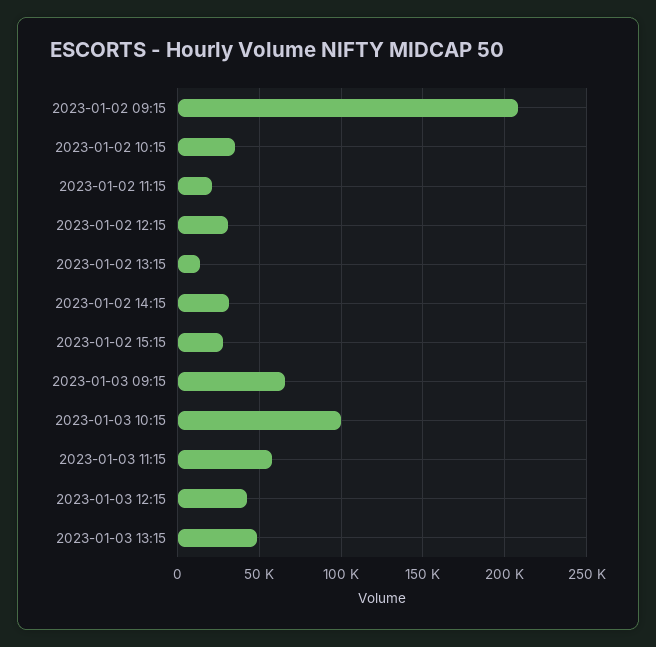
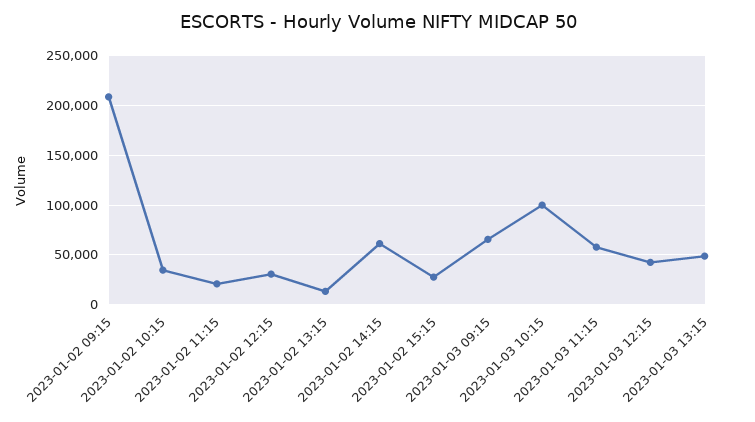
2023-01-02 14:15: 30000 -> 60000

